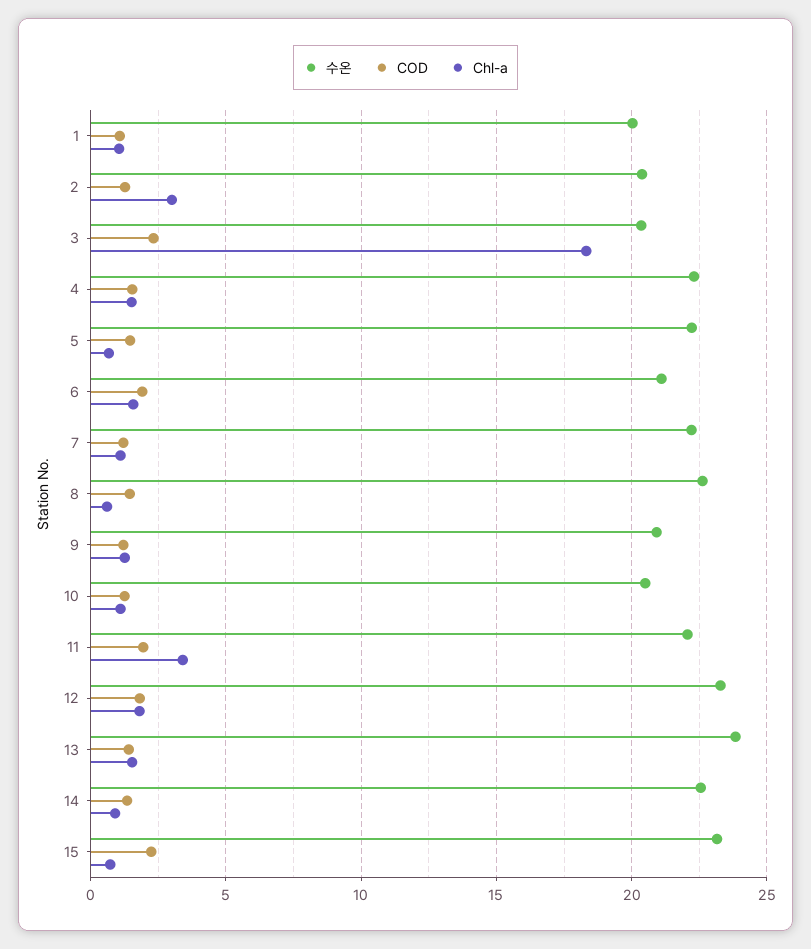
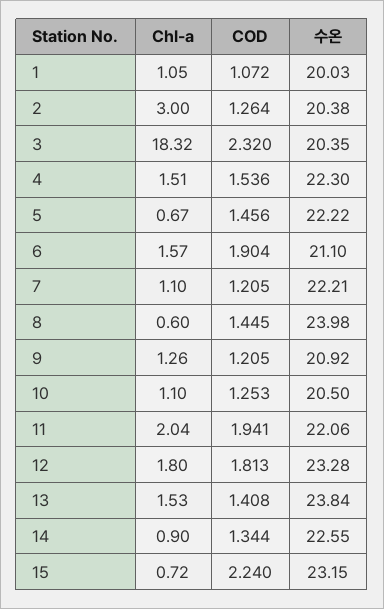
수온, 8: 22.5 -> 23.98
Chl-a, 11: 3.5 -> 2.04

